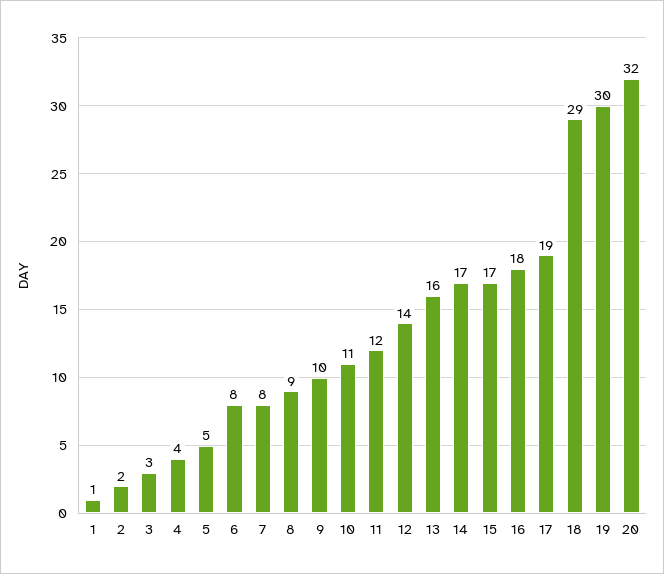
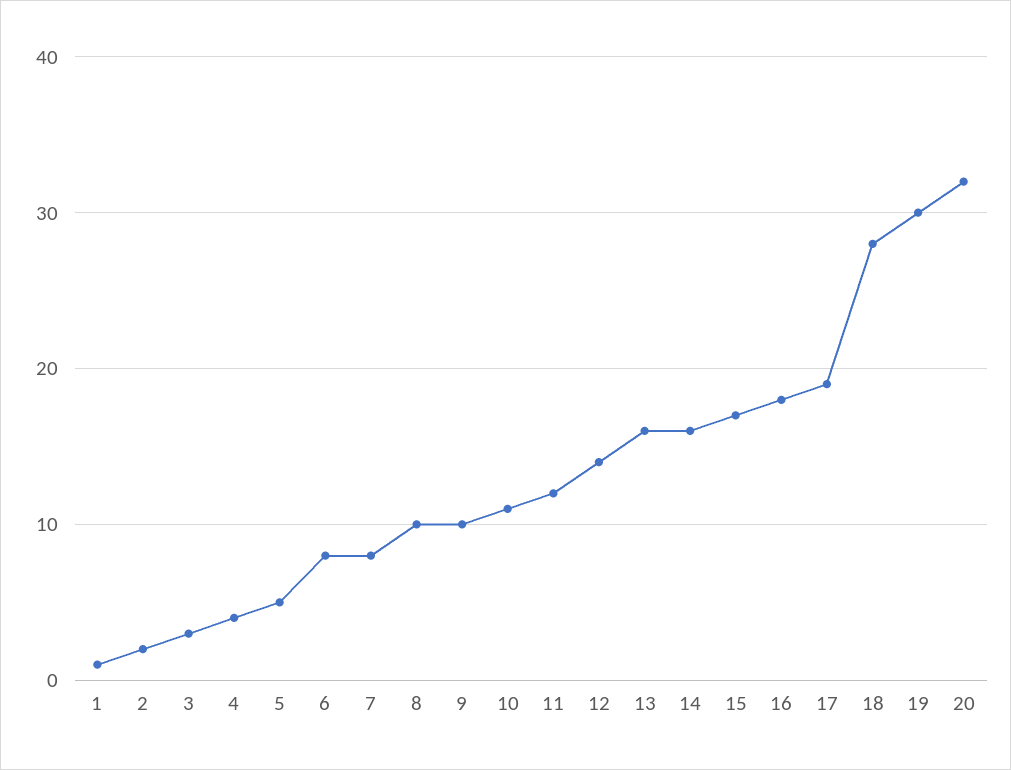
8: 9 -> 10
14: 17 -> 16
18: 29 -> 28

